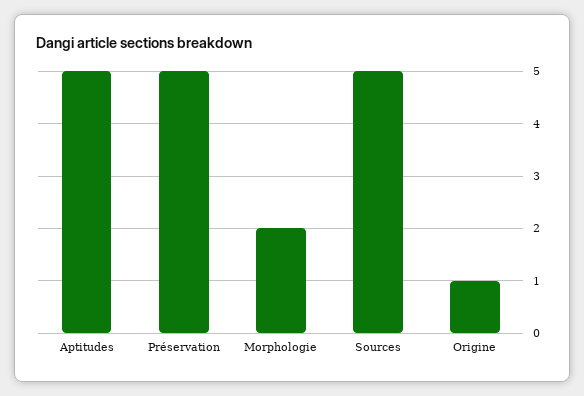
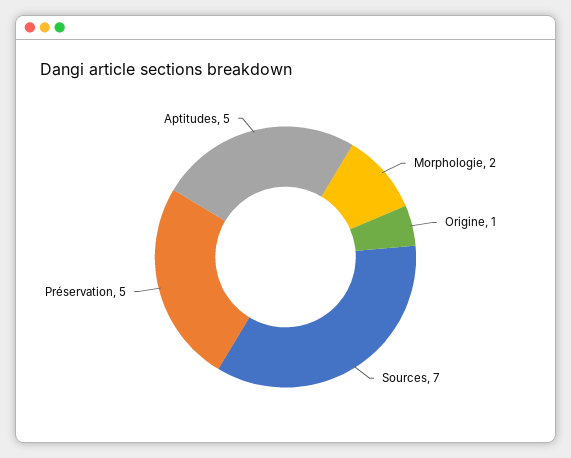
Sources: 5 -> 7

